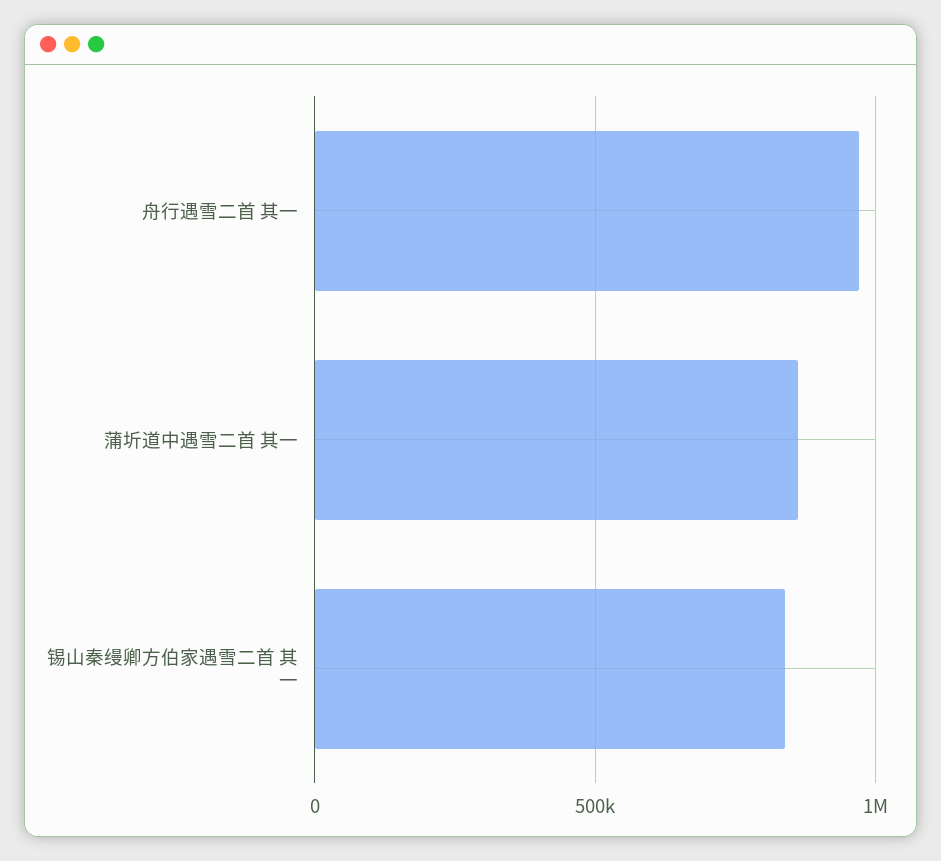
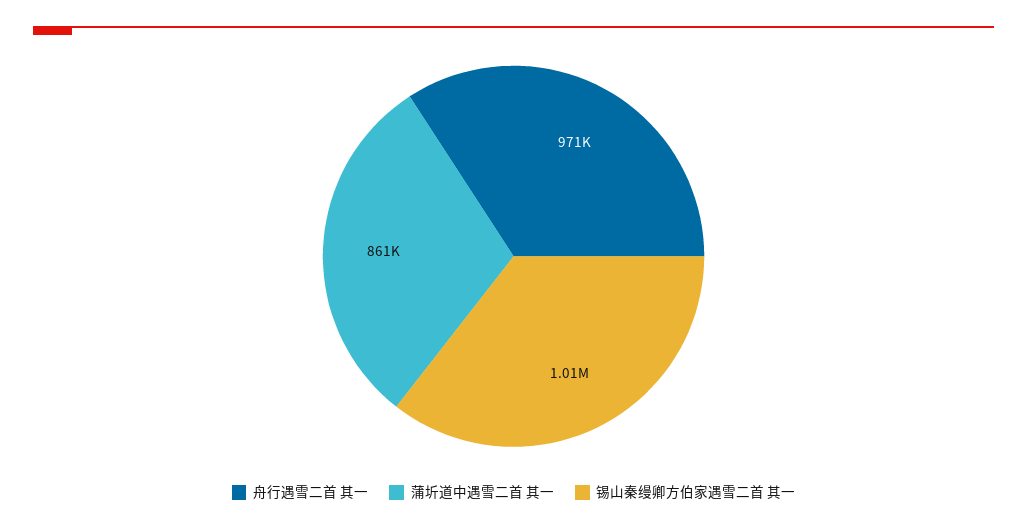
锡山秦缦卿方伯家遇雪二首 其一: 850000 -> 1010000

